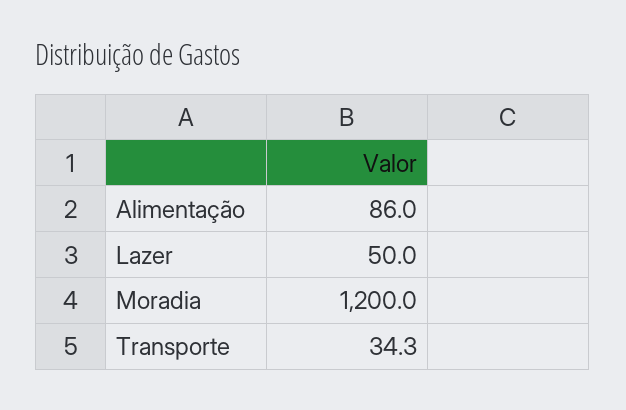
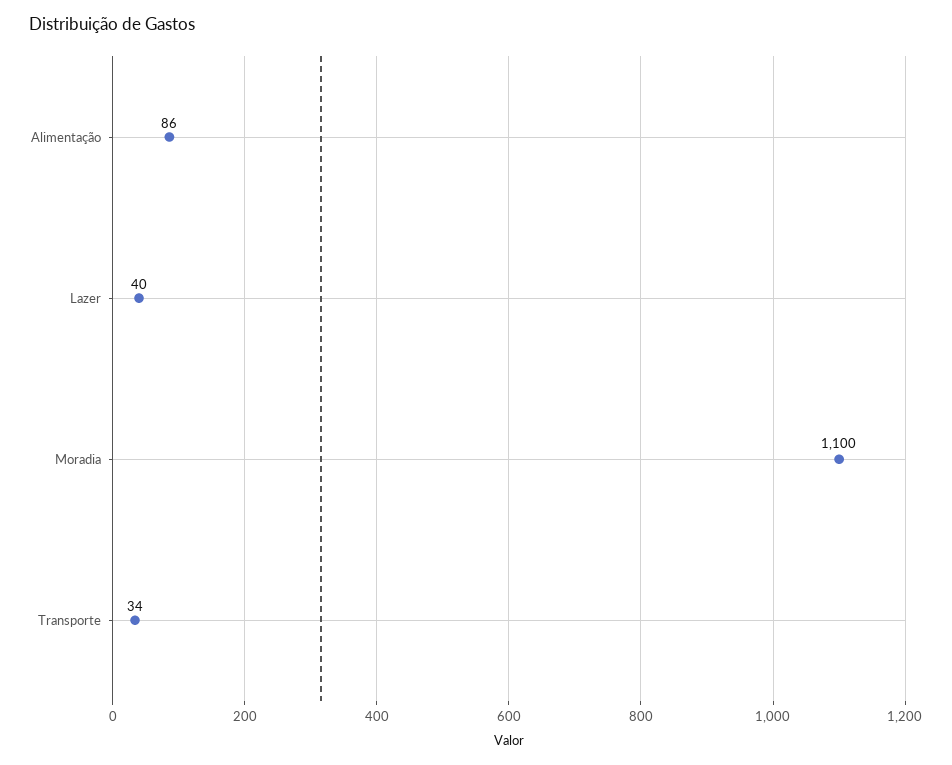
Lazer: 50 -> 40
Moradia: 1200 -> 1100

